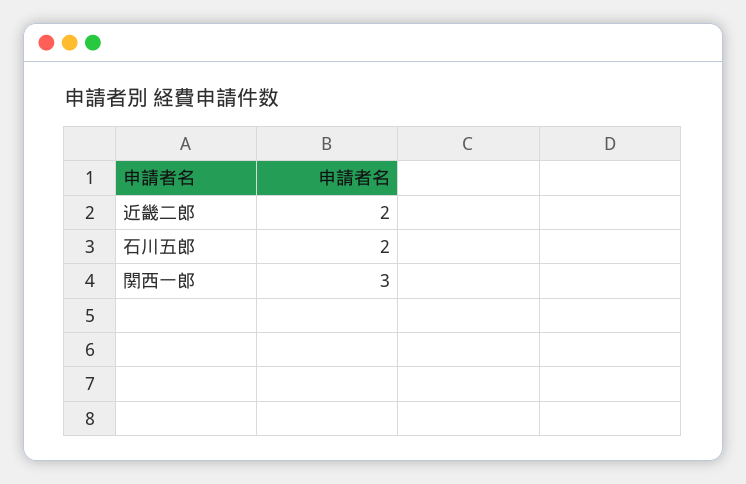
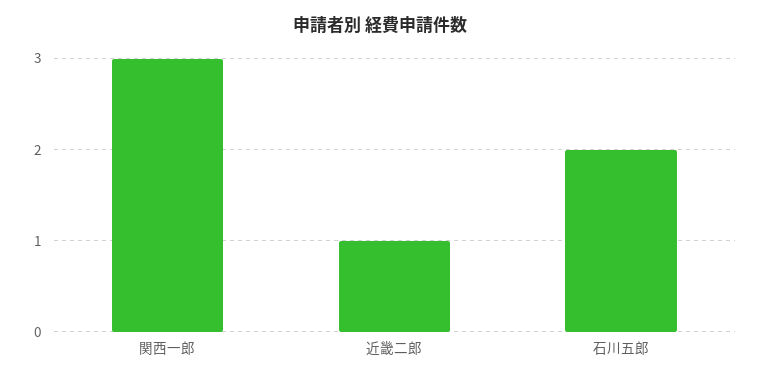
近畿二郎: 2 -> 1

